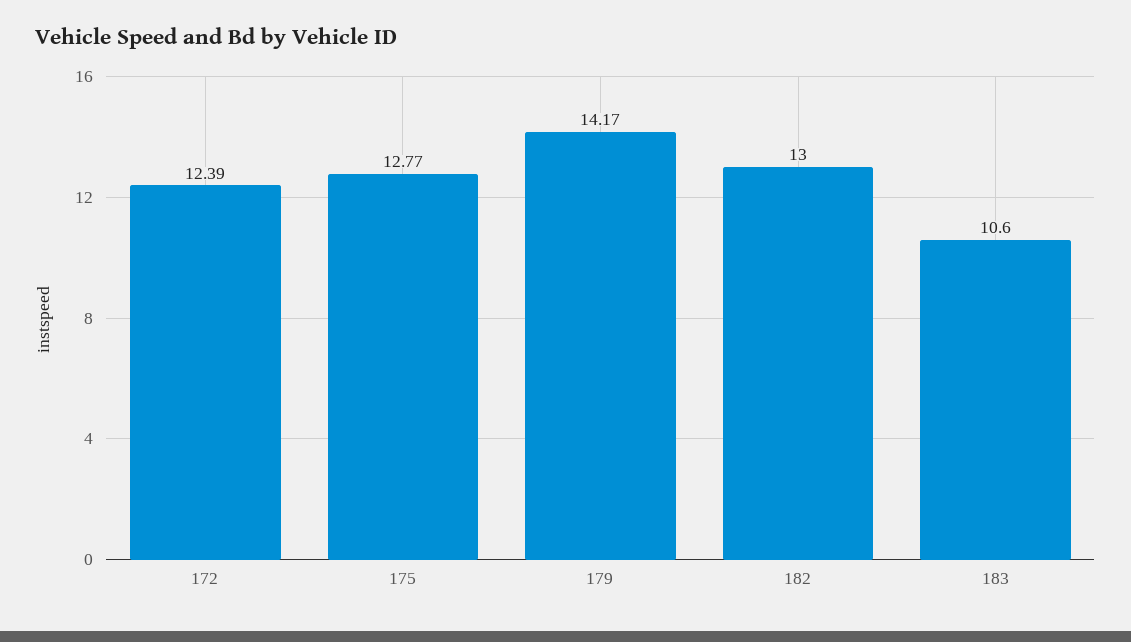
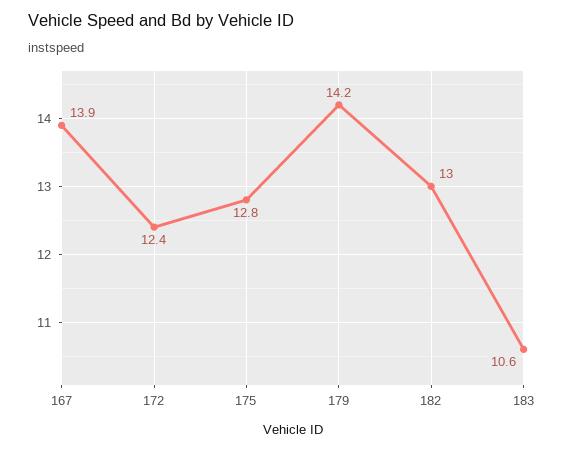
167: none -> 13.9

